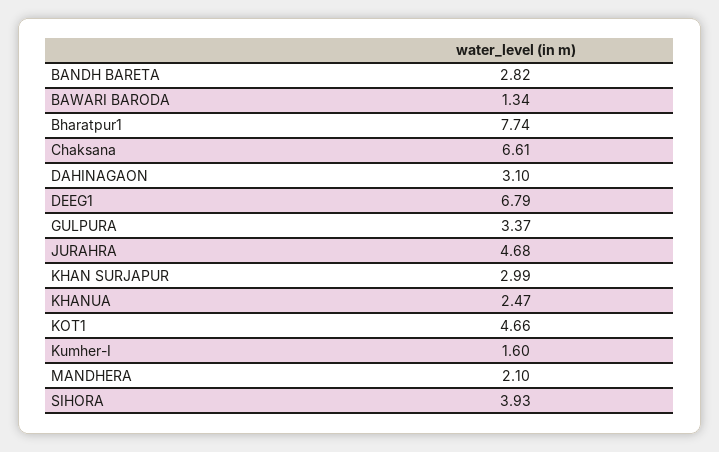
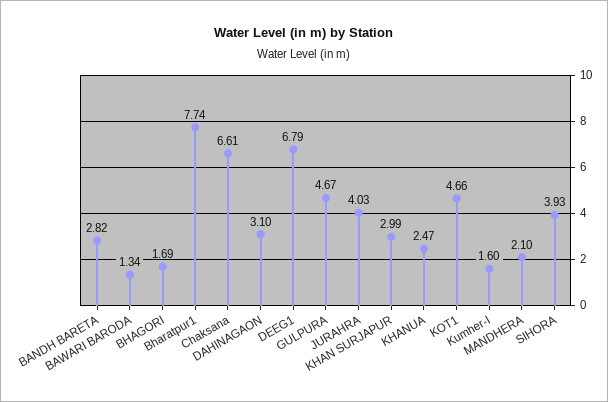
GULPURA: 3.37 -> 4.67
JURAHRA: 4.68 -> 4.03
BHAGORI: none -> 1.69

